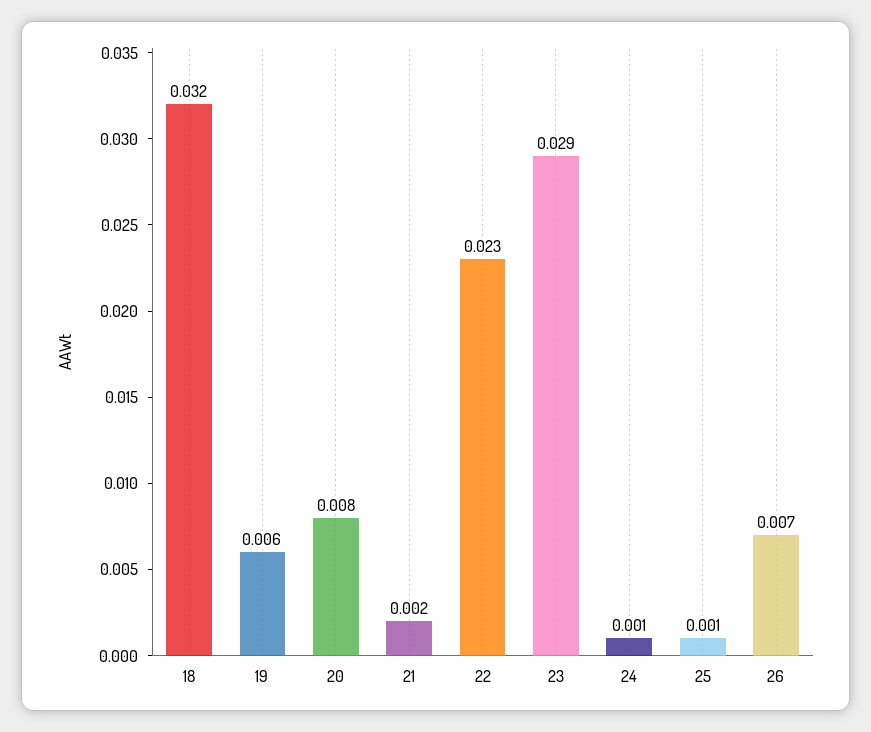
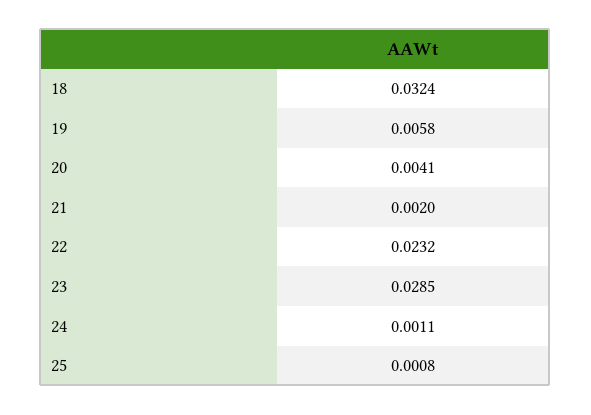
20: 0.008 -> 0.0041
26: 0.007 -> none

